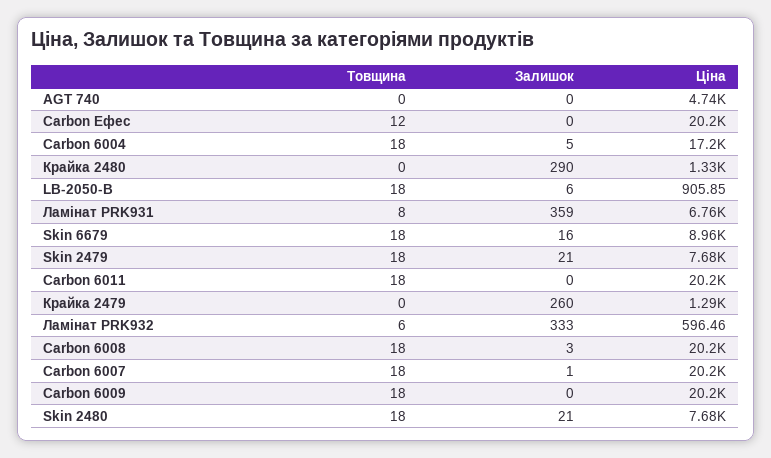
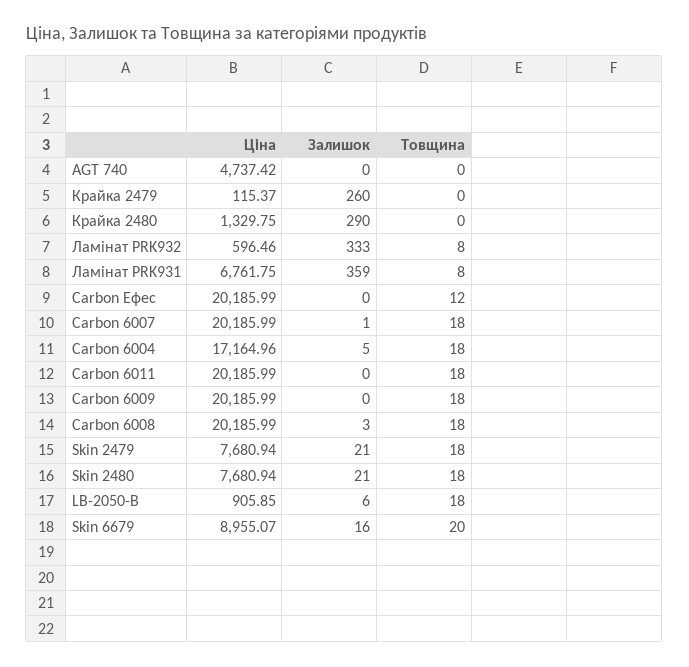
Товщина, Skin 6679: 18 -> 20
Ціна, Крайка 2479: 1290 -> 115.37
Товщина, Ламінат PRK932: 6 -> 8

